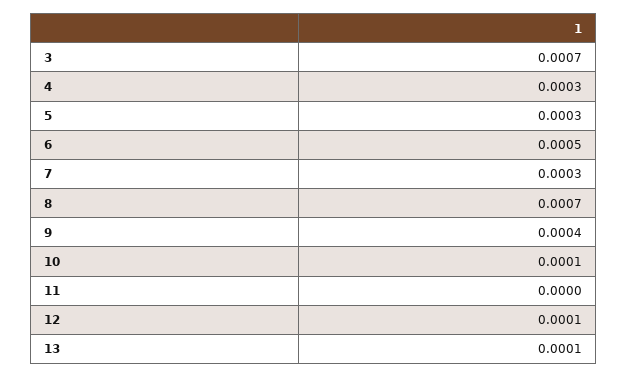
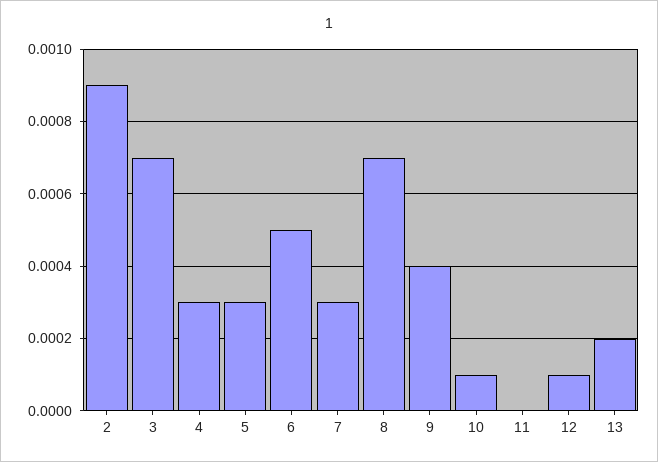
13: 0.0001 -> 0.0002
2: none -> 0.0009

